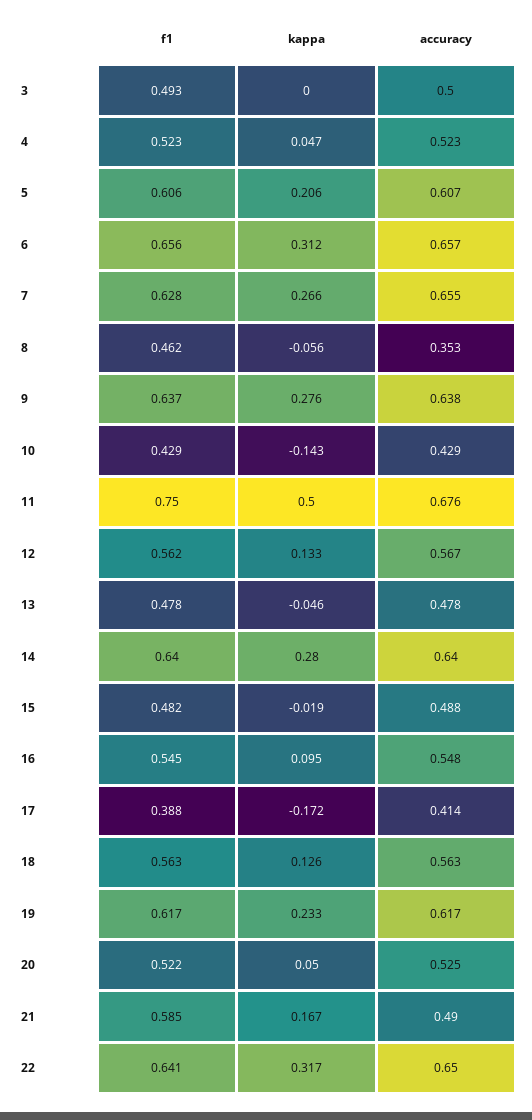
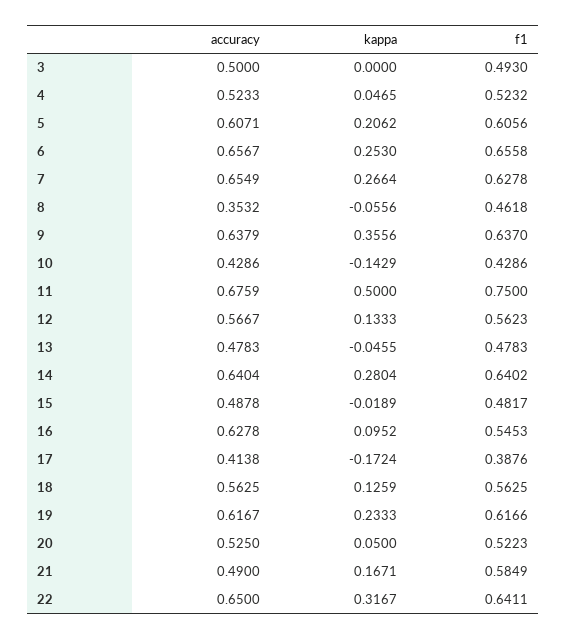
kappa, 6: 0.312 -> 0.253
kappa, 9: 0.276 -> 0.3556
accuracy, 16: 0.548 -> 0.6278

